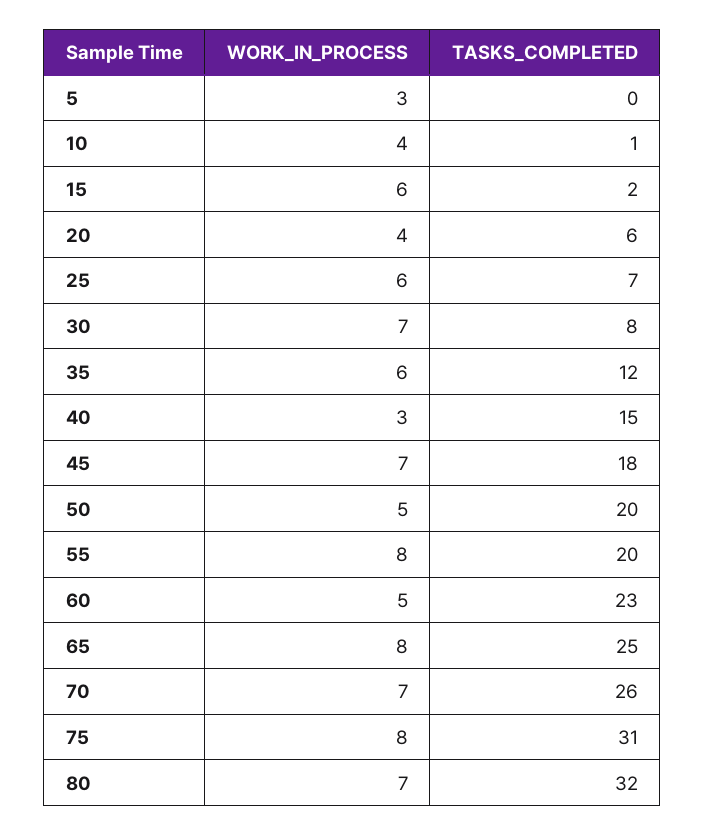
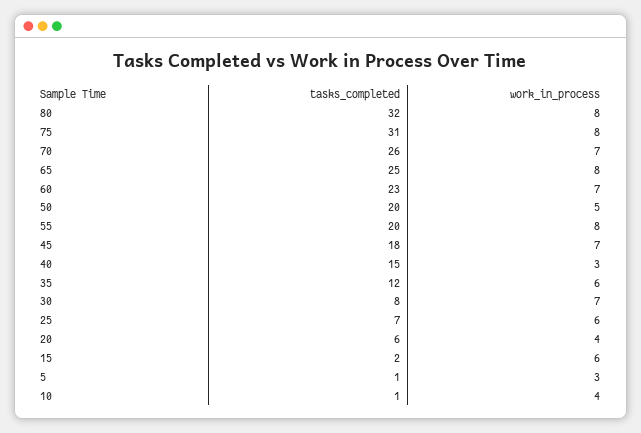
TASKS_COMPLETED, 5: 0 -> 1
WORK_IN_PROCESS, 60: 5 -> 7
WORK_IN_PROCESS, 80: 7 -> 8

